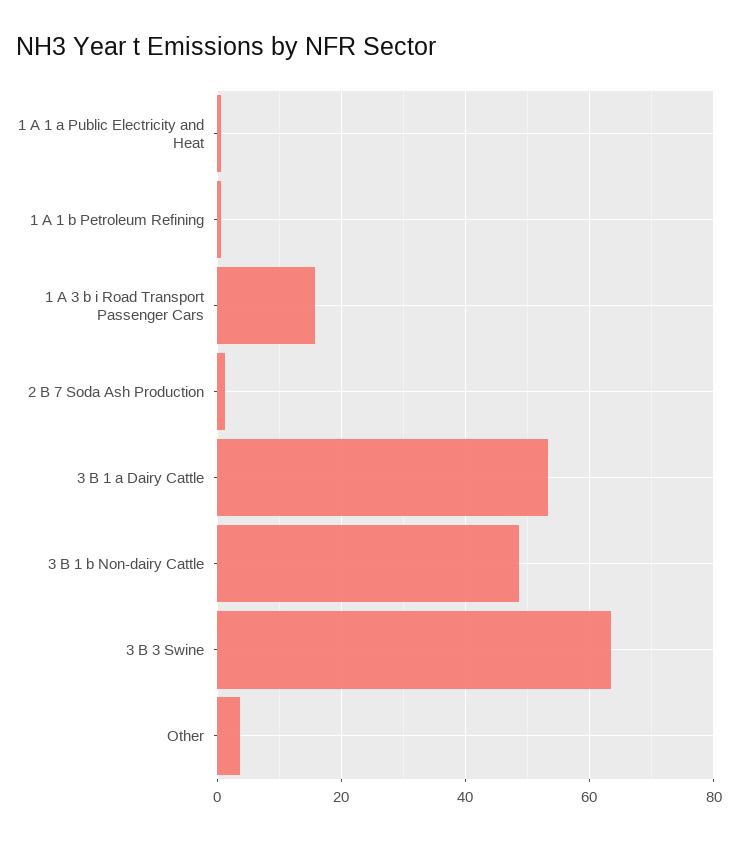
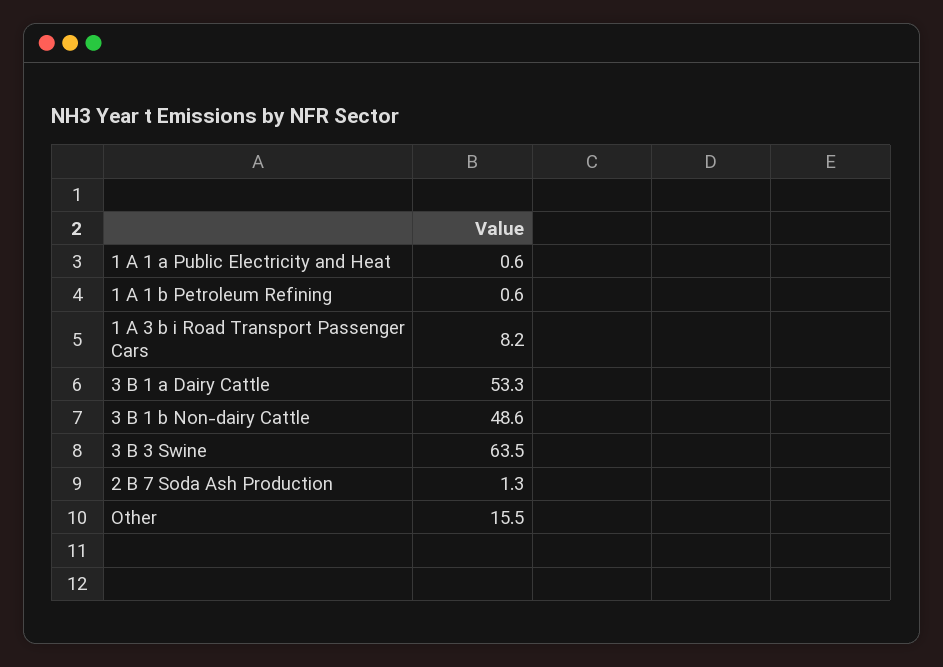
1 A 3 b i Road Transport Passenger Cars: 16 -> 8.2
Other: 4 -> 15.5

